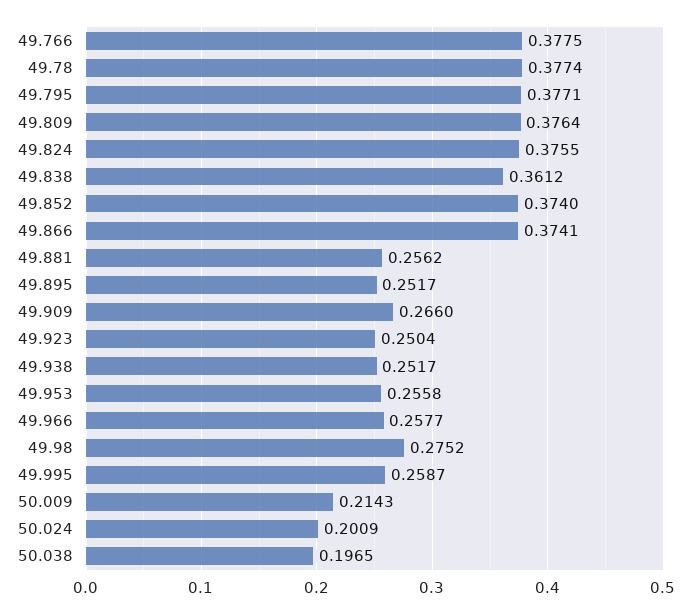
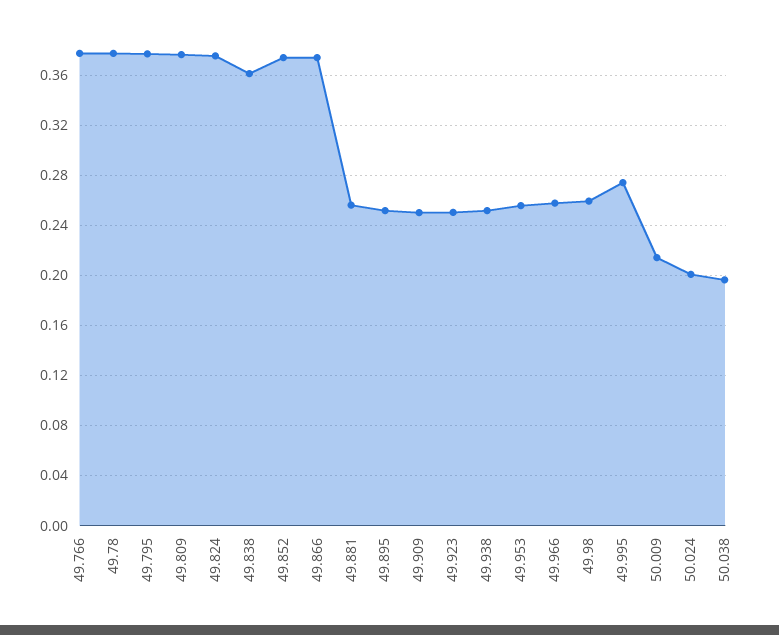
49.909: 0.266 -> 0.25
49.98: 0.2752 -> 0.26
49.995: 0.2587 -> 0.275

